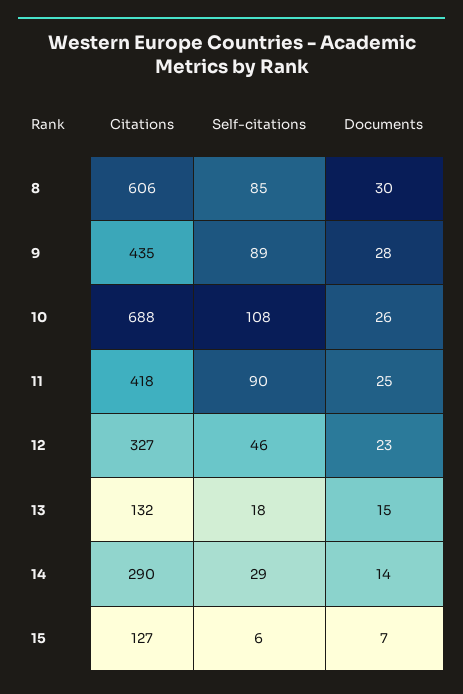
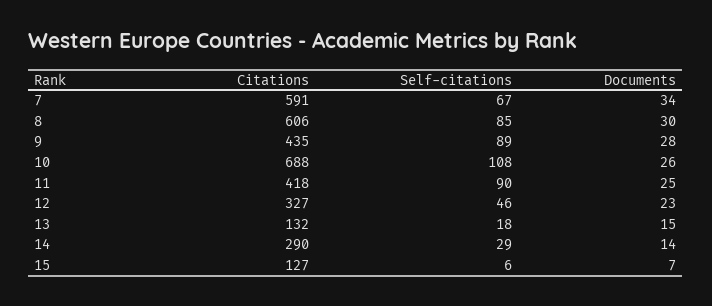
Citations, 7: none -> 591
Self-citations, 7: none -> 67
Documents, 7: none -> 34

